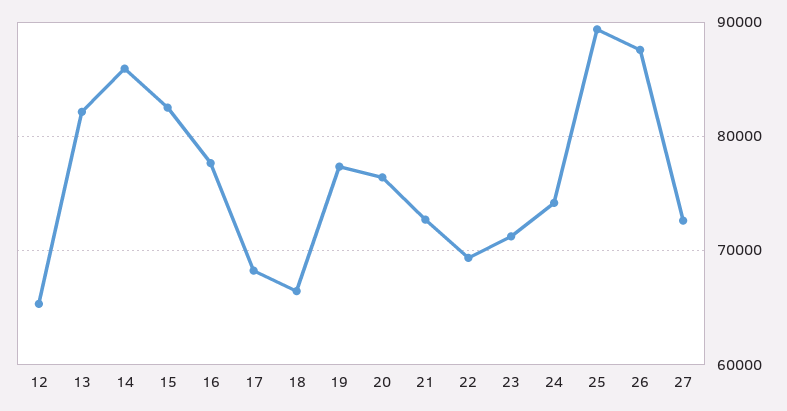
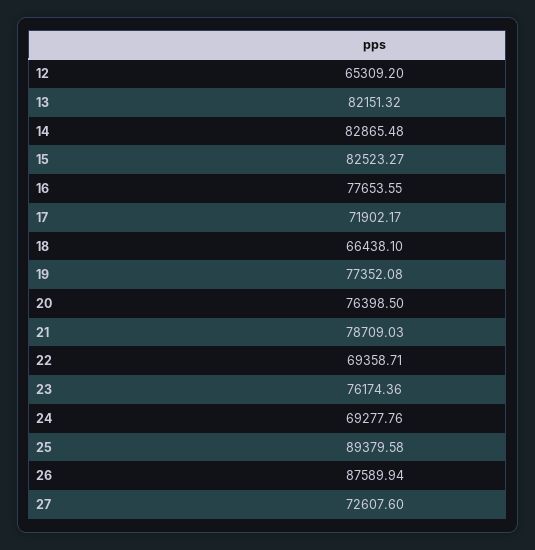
14: 86000 -> 82865.48
17: 68000 -> 71902.17
21: 73000 -> 78709.03
23: 71000 -> 76174.36
24: 74000 -> 69277.76

